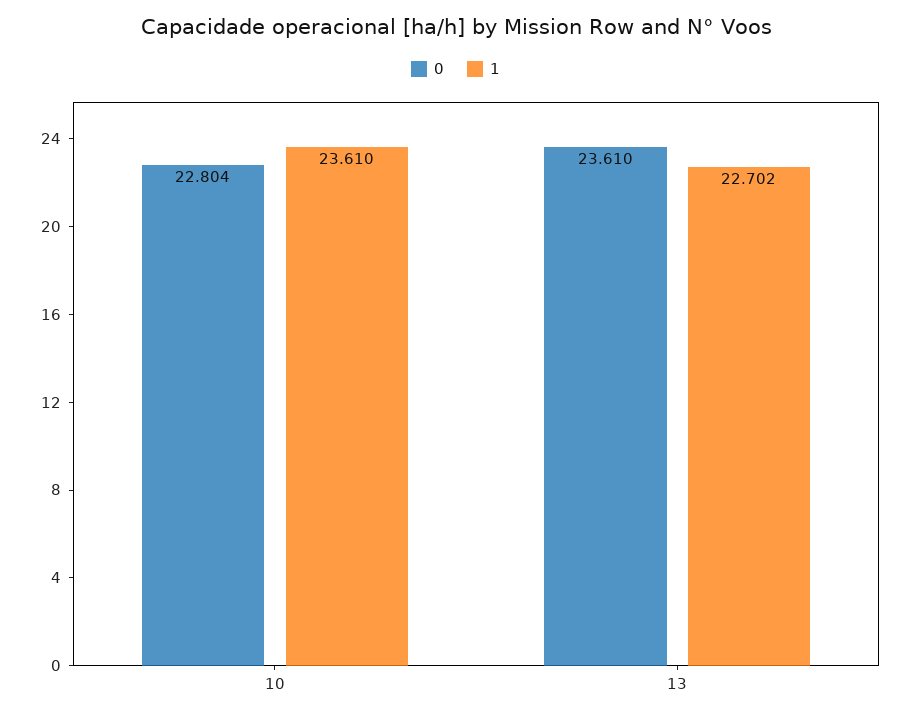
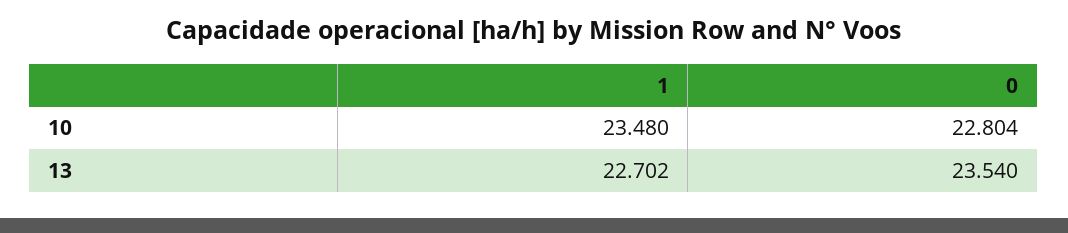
1, 10: 23.61 -> 23.48
0, 13: 23.61 -> 23.54

